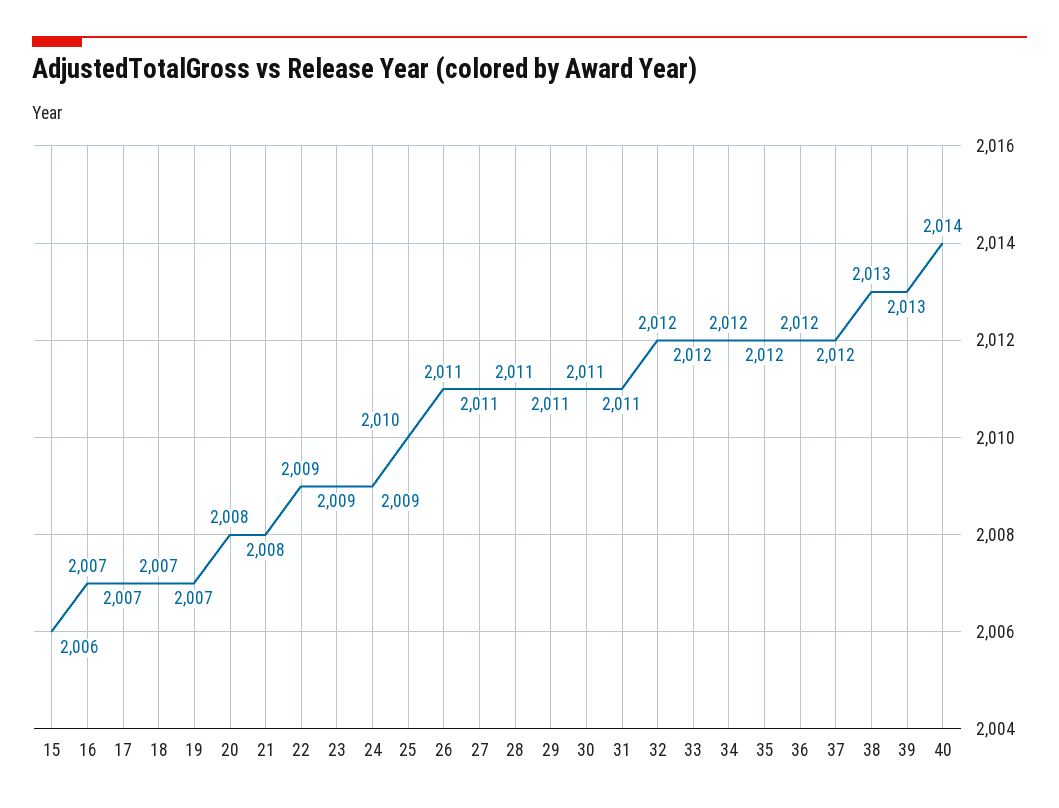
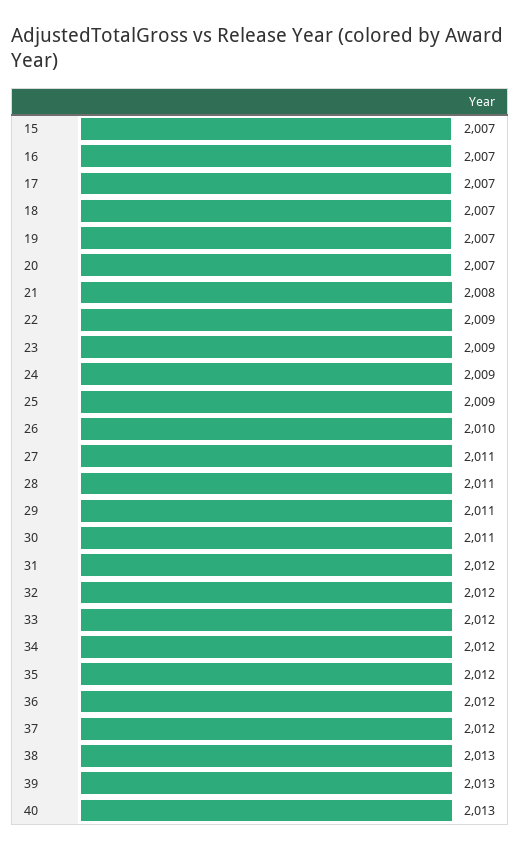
15: 2006 -> 2007
20: 2008 -> 2007
25: 2010 -> 2009
26: 2011 -> 2010
31: 2011 -> 2012
40: 2014 -> 2013

